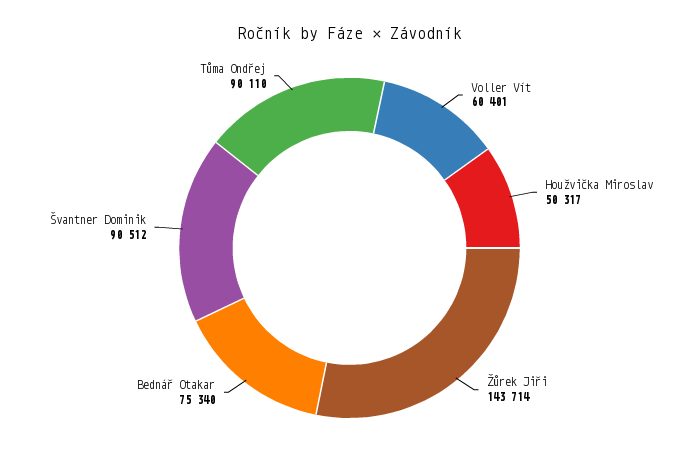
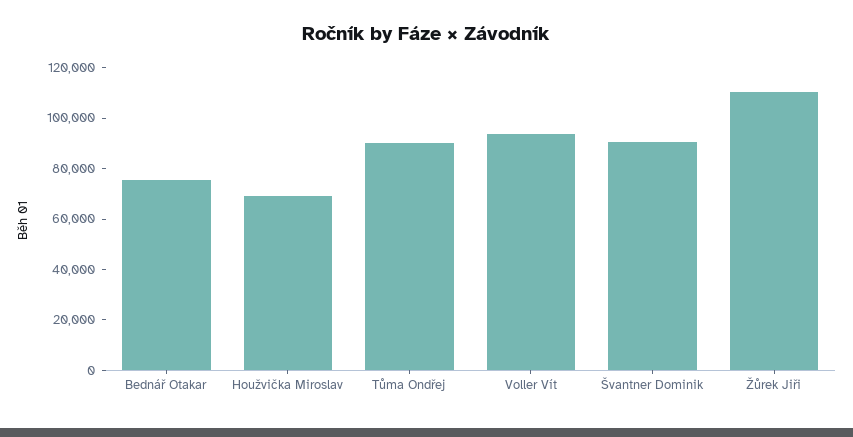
Voller Vít: 60401 -> 95000
Houžvička Miroslav: 50317 -> 70000
Žůrek Jiři: 143714 -> 110000

